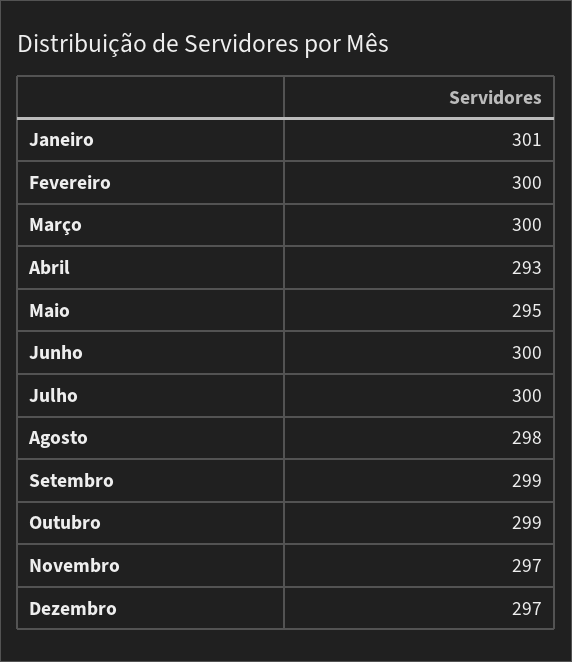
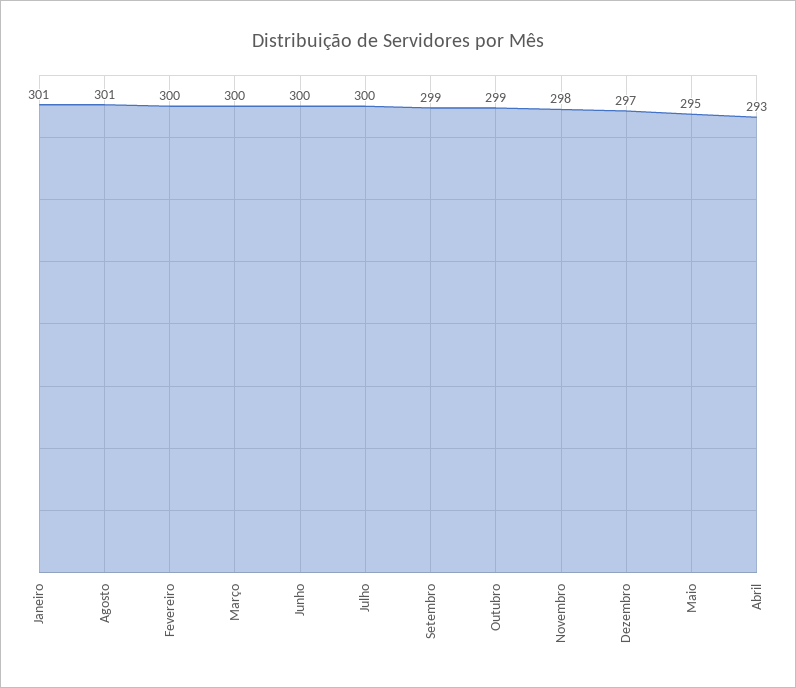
Agosto: 298 -> 301
Novembro: 297 -> 298

